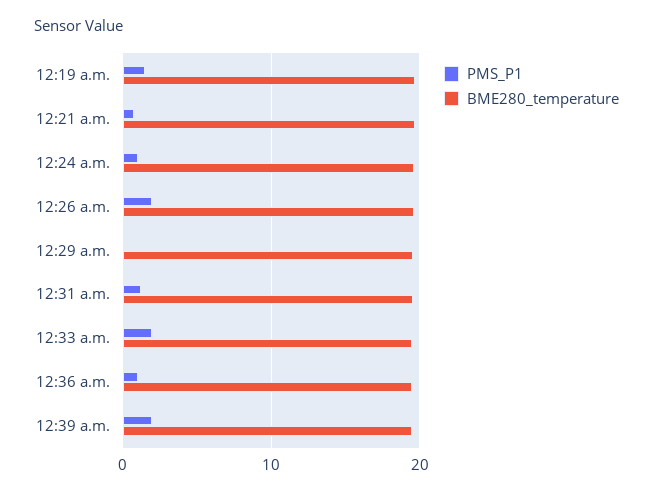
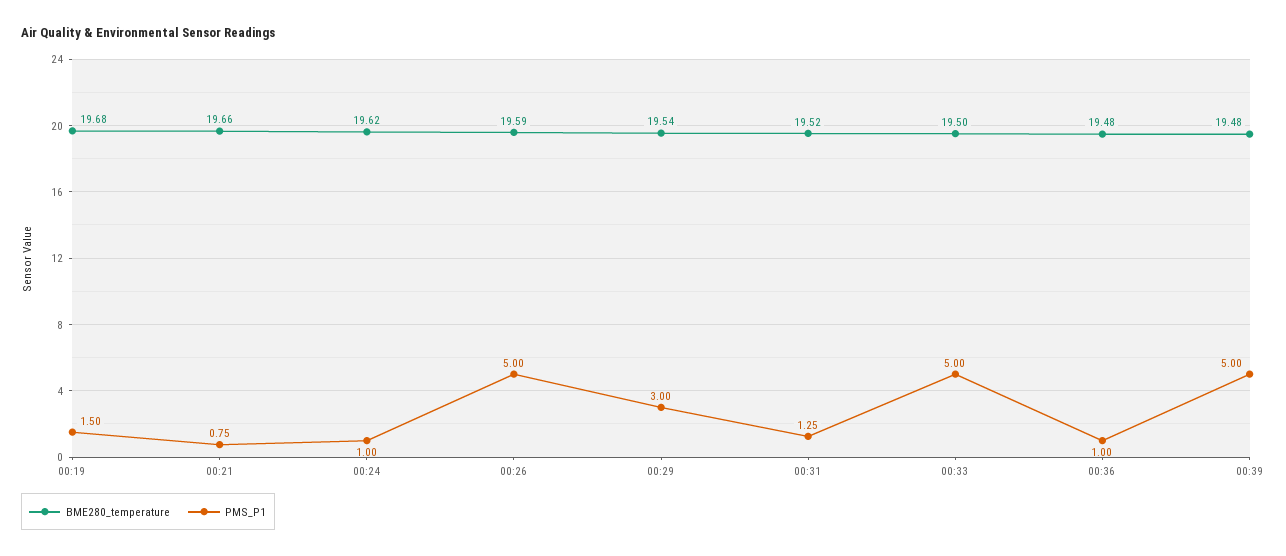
PMS_P1, 12:26 a.m.: 2 -> 5
PMS_P1, 12:29 a.m.: 0 -> 3
PMS_P1, 12:33 a.m.: 2 -> 5
PMS_P1, 12:39 a.m.: 2 -> 5

